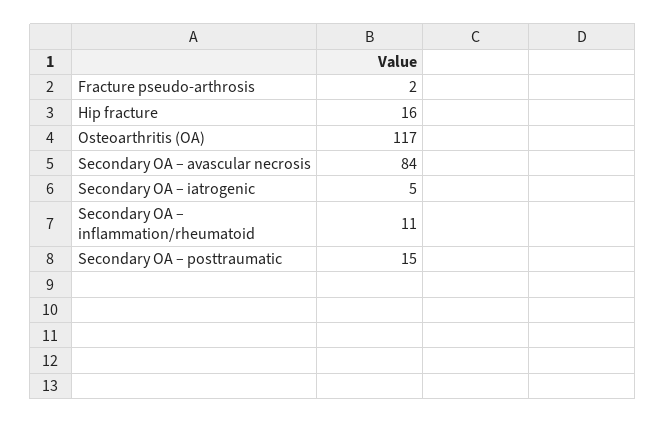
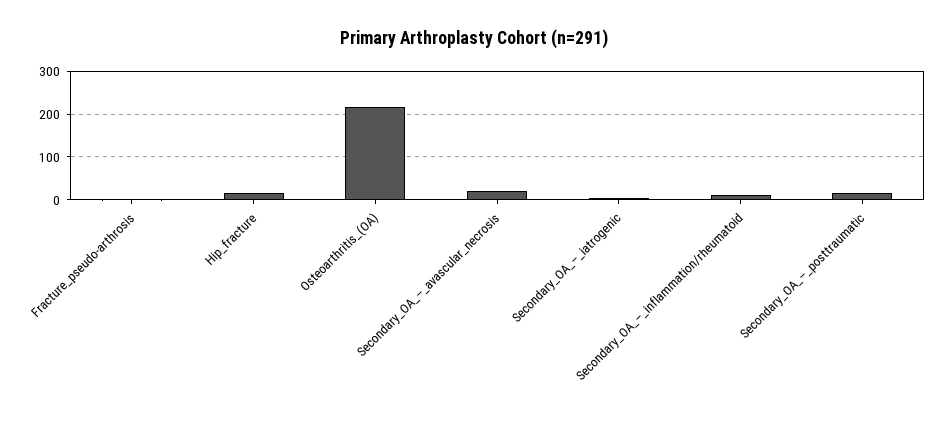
Osteoarthritis (OA): 117 -> 220
Secondary OA – avascular necrosis: 84 -> 20

